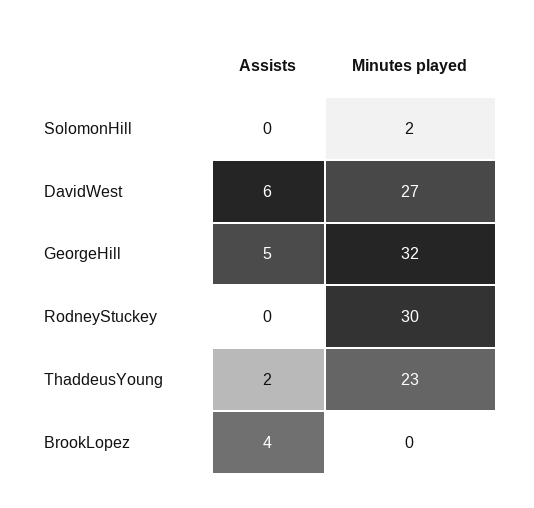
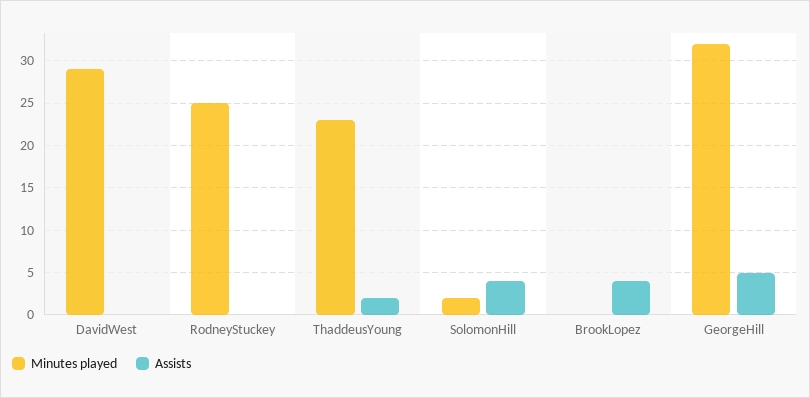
Assists, SolomonHill: 0 -> 4
Assists, DavidWest: 6 -> 0
Minutes played, DavidWest: 27 -> 29
Minutes played, RodneyStuckey: 30 -> 25

